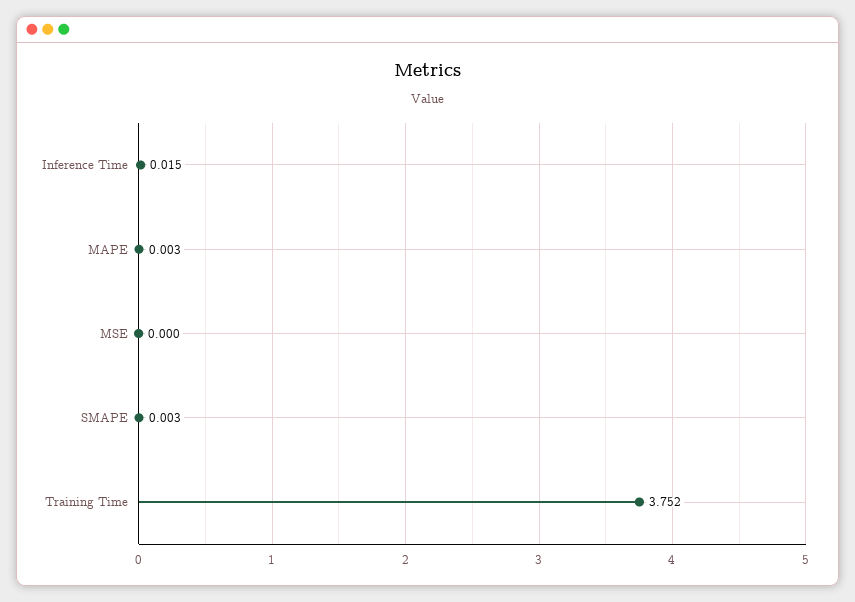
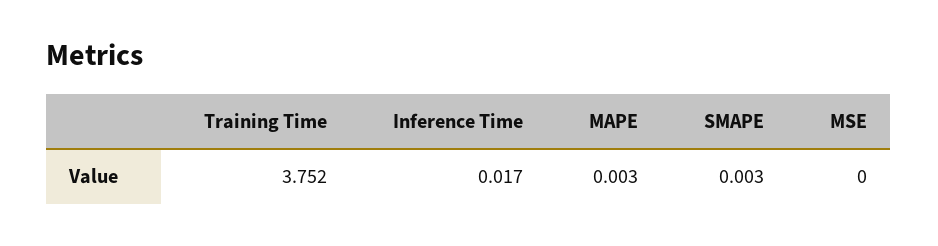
Inference Time: 0.015 -> 0.017

